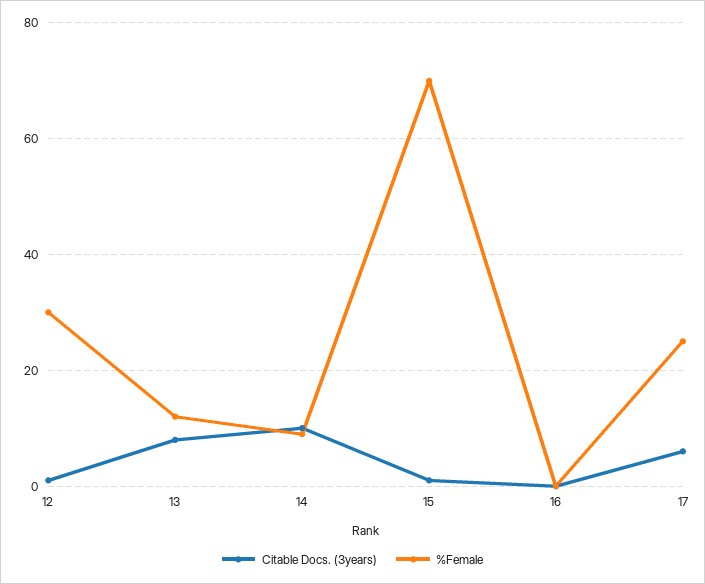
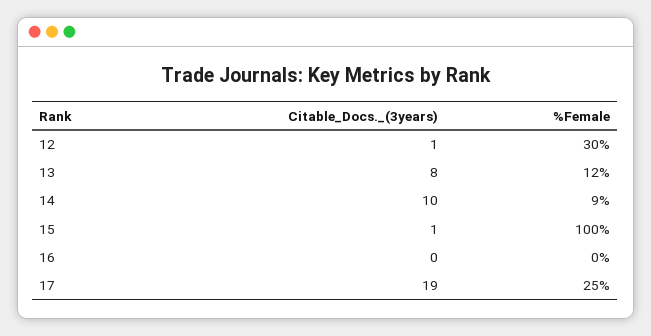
%Female, 15: 70 -> 100
Citable Docs. (3years), 17: 5 -> 19

